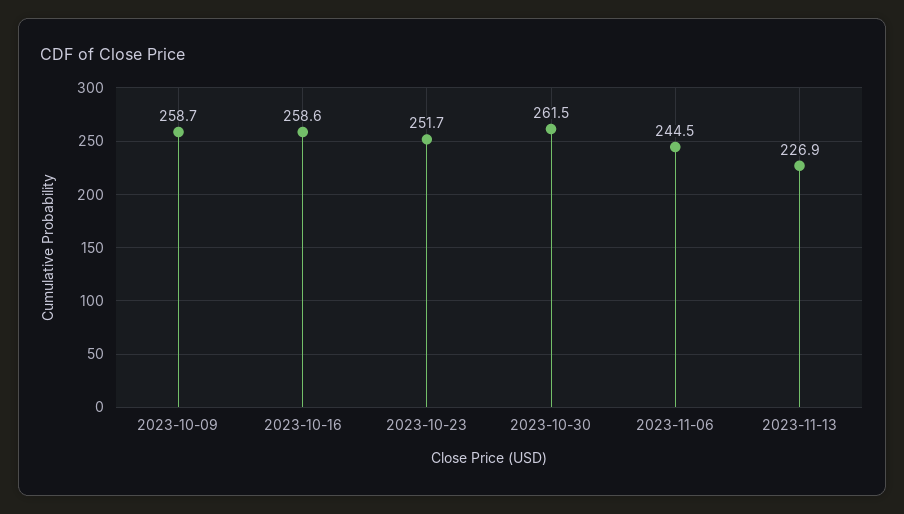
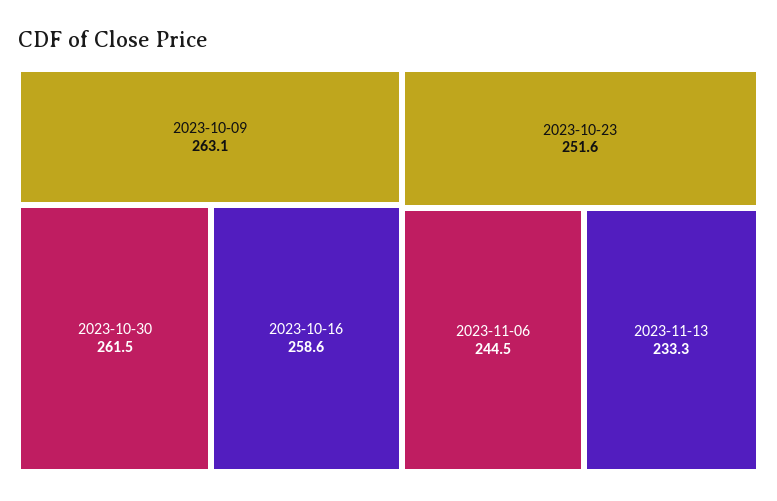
2023-10-09: 258.7 -> 263.1
2023-10-23: 251.7 -> 251.6
2023-11-13: 226.9 -> 233.3

